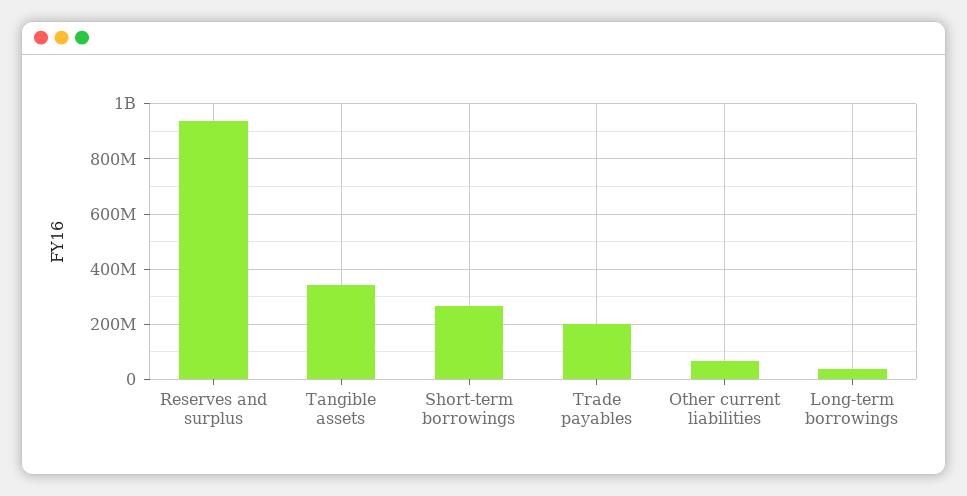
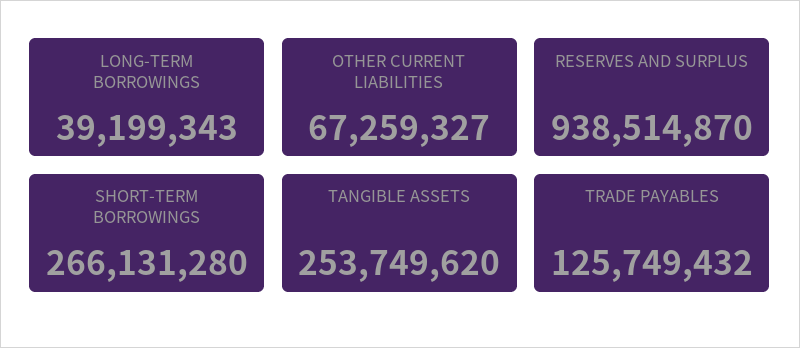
Tangible assets: 350000000 -> 253749620
Trade payables: 200000000 -> 125749432

